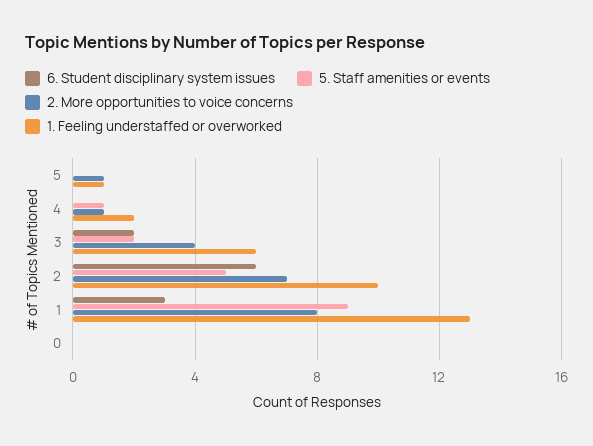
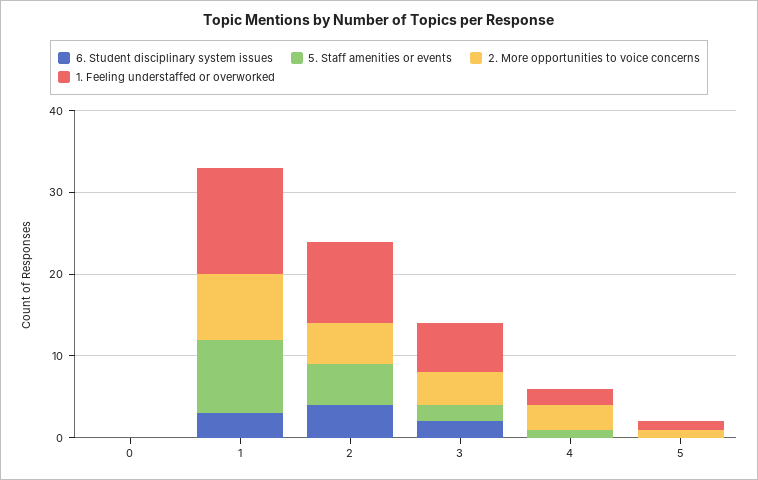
2. More opportunities to voice concerns, 4: 1 -> 3
6. Student disciplinary system issues, 2: 6 -> 4
2. More opportunities to voice concerns, 2: 7 -> 5

